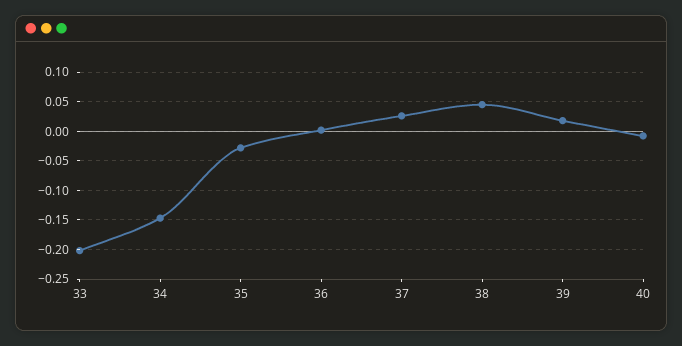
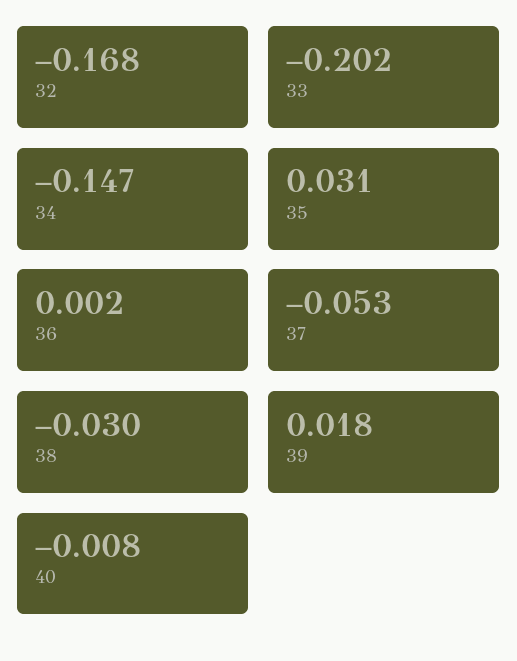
35: -0.025 -> 0.031
37: 0.025 -> -0.053
38: 0.05 -> -0.03
32: none -> -0.168

